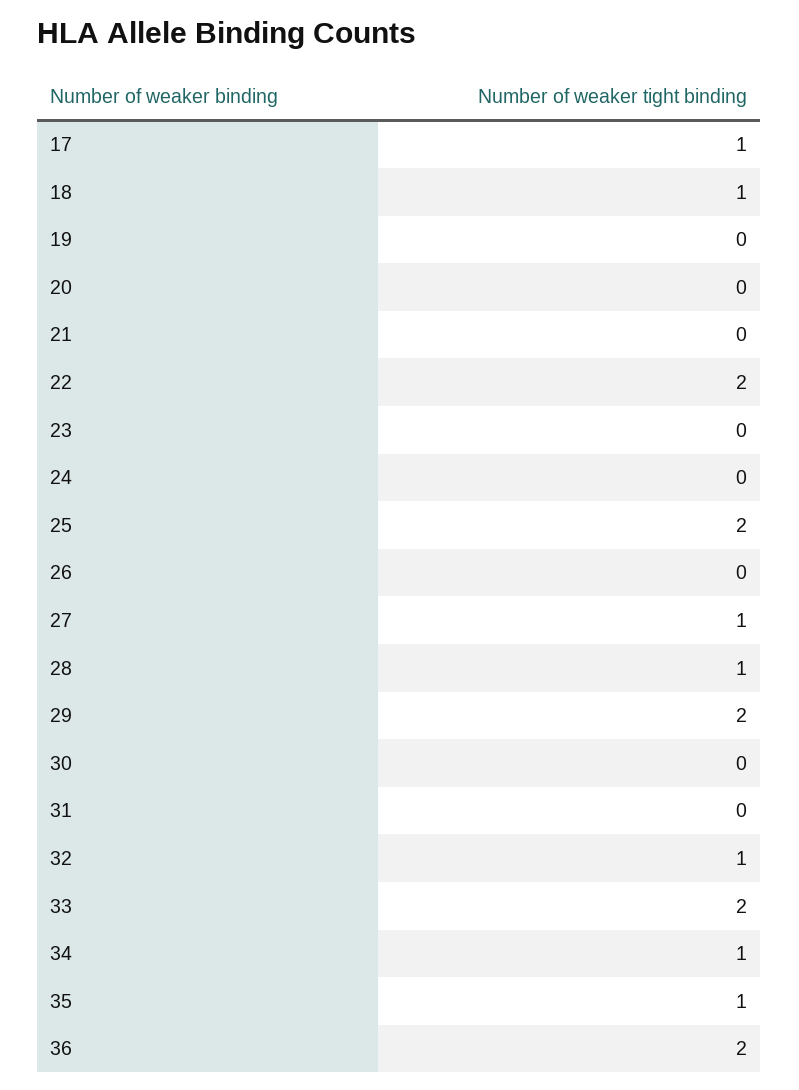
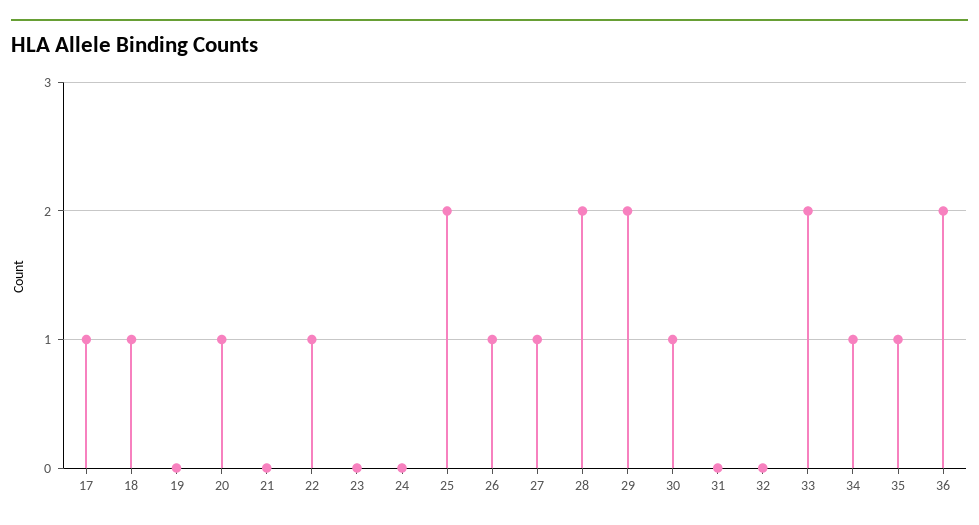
20: 0 -> 1
22: 2 -> 1
26: 0 -> 1
28: 1 -> 2
30: 0 -> 1
32: 1 -> 0

